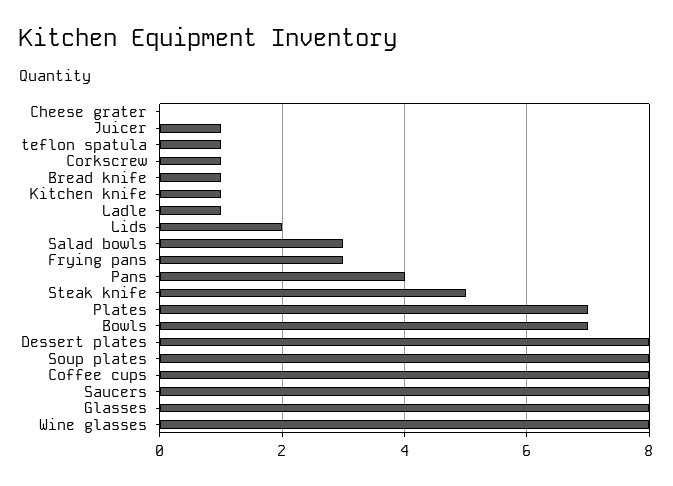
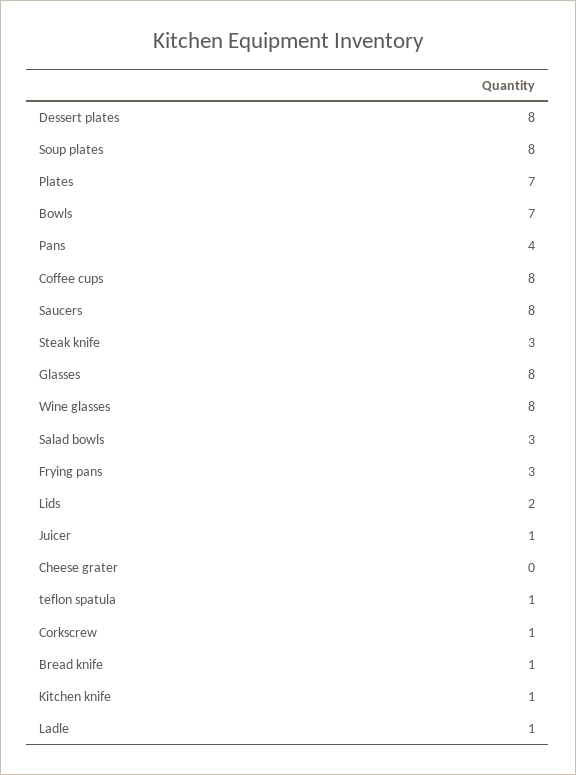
Steak knife: 5 -> 3

